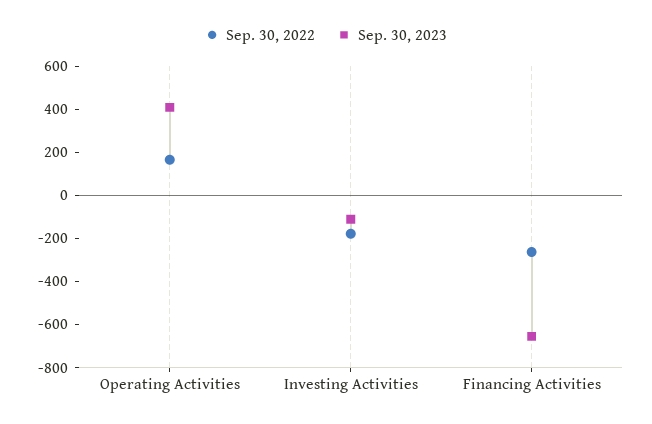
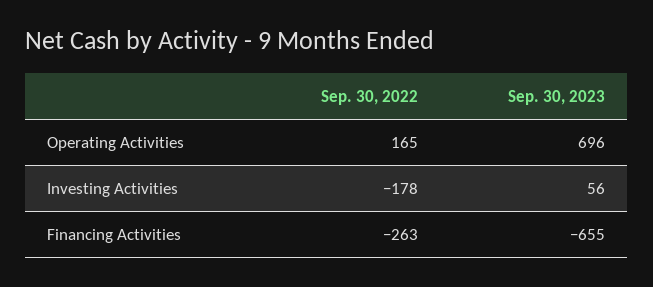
Sep. 30, 2023, Operating Activities: 400 -> 696
Sep. 30, 2023, Investing Activities: -100 -> 56

